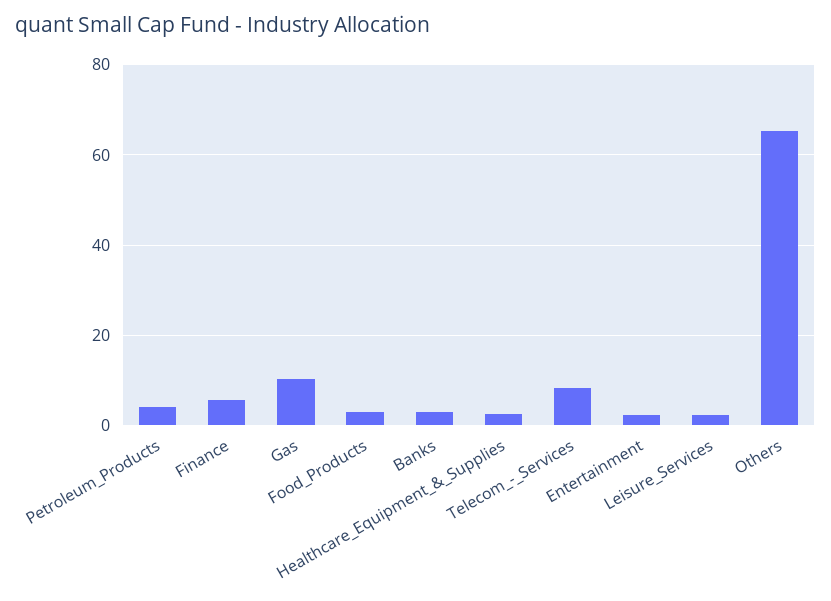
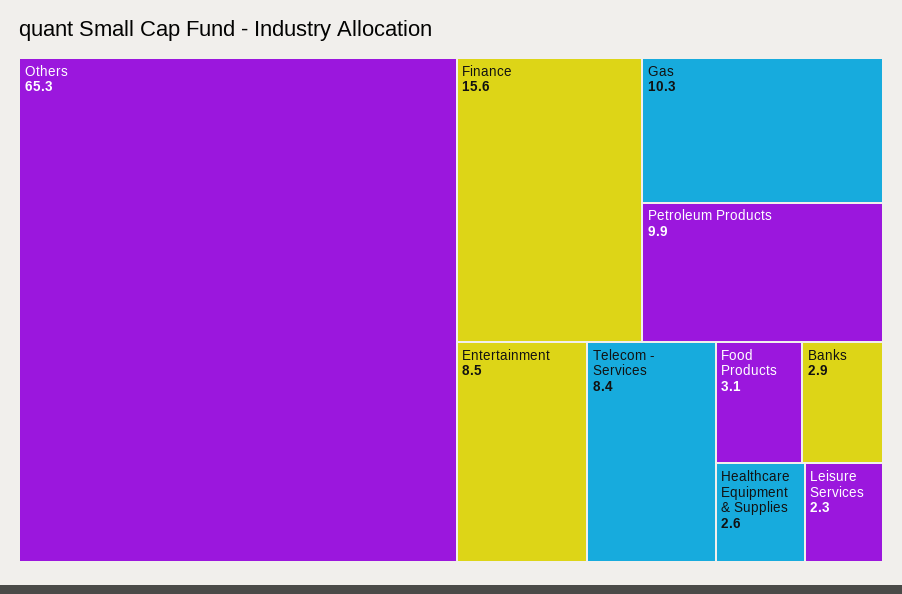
Petroleum_Products: 4 -> 9.9
Finance: 6 -> 15.6
Entertainment: 2 -> 8.5

